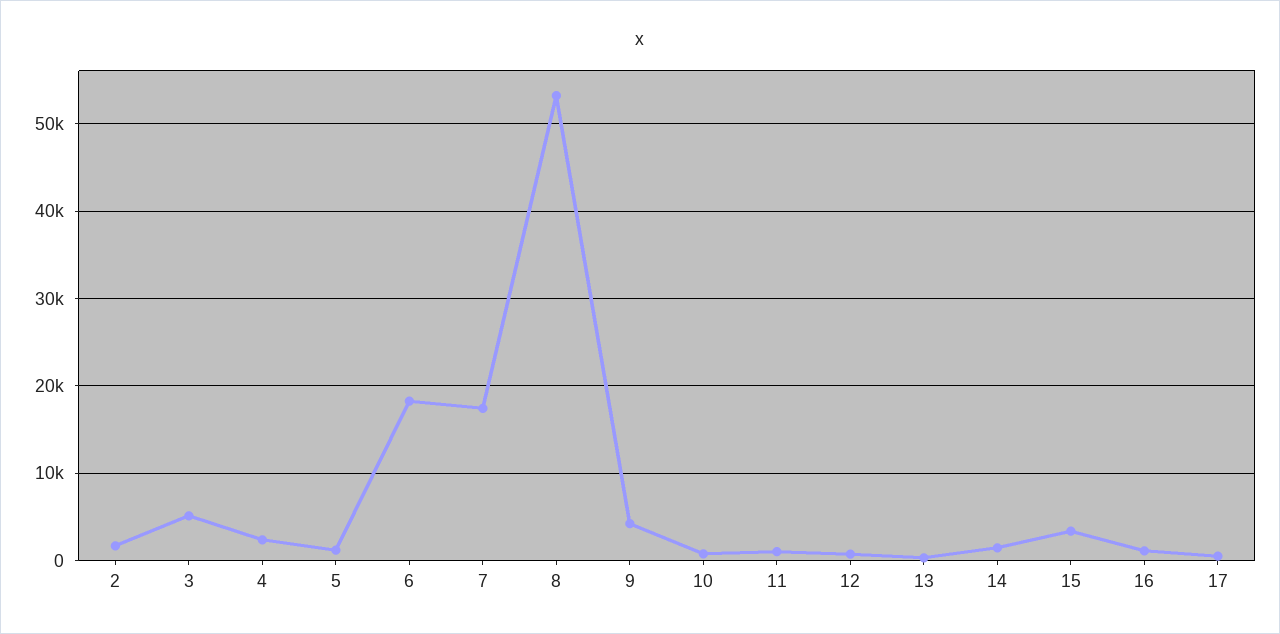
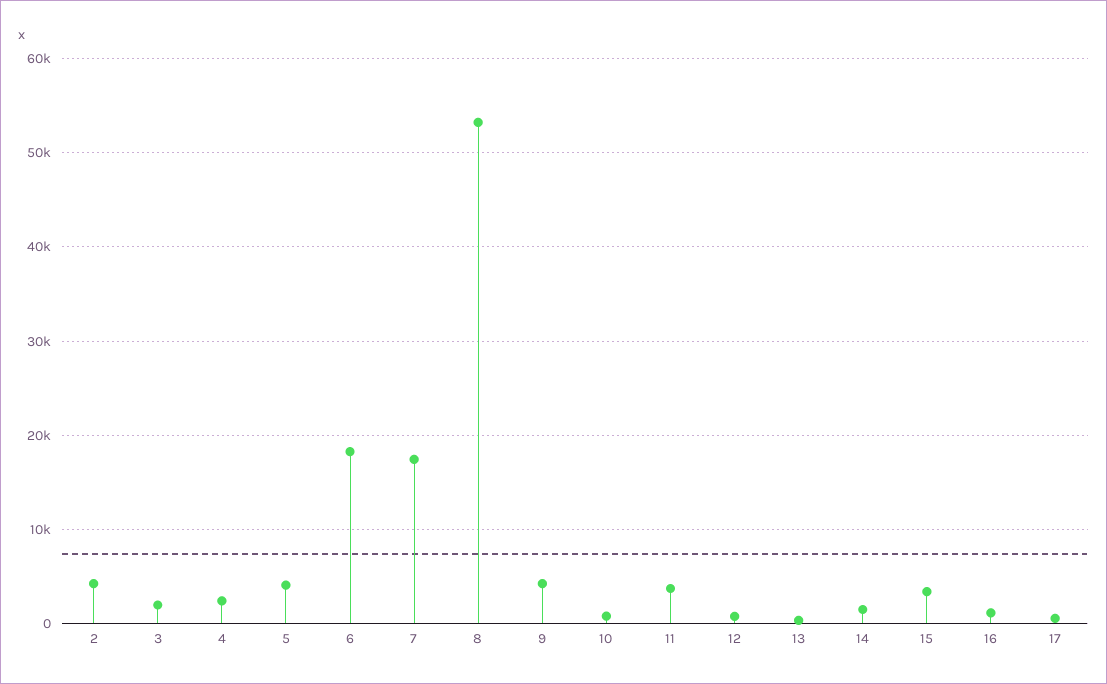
2: 2000 -> 4000
3: 5000 -> 2000
5: 1000 -> 4000
11: 1000 -> 4000

